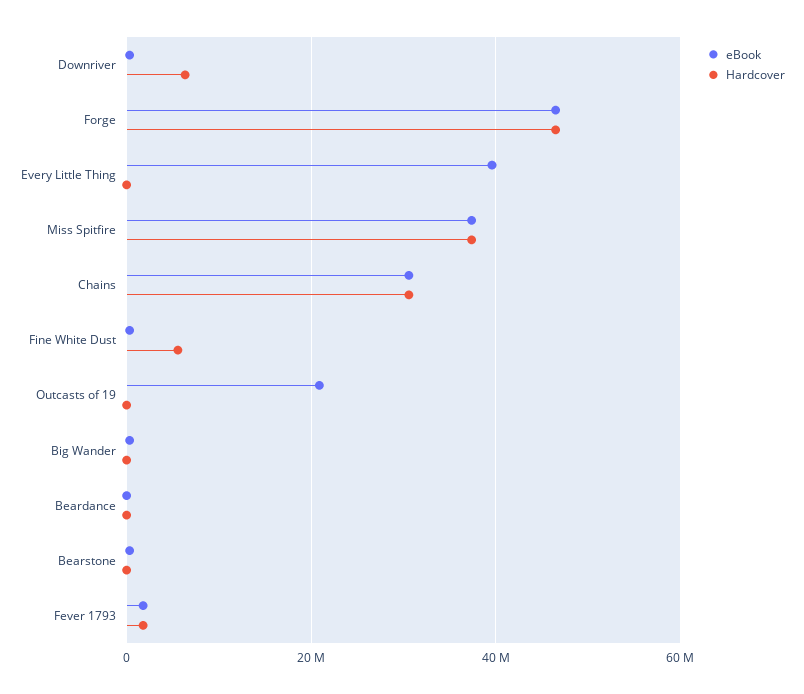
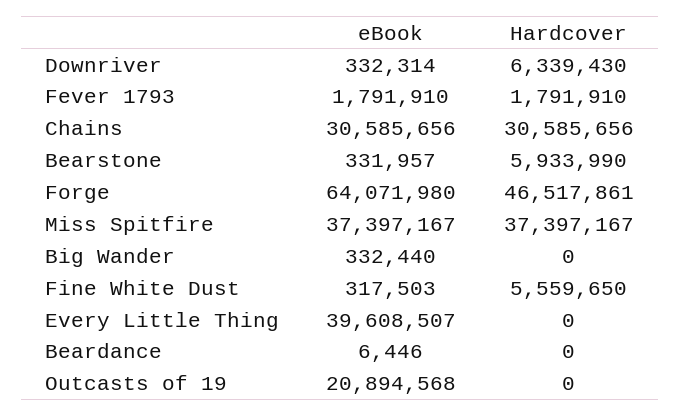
eBook, Forge: 46000000 -> 64071980
Hardcover, Bearstone: 0 -> 5933990

